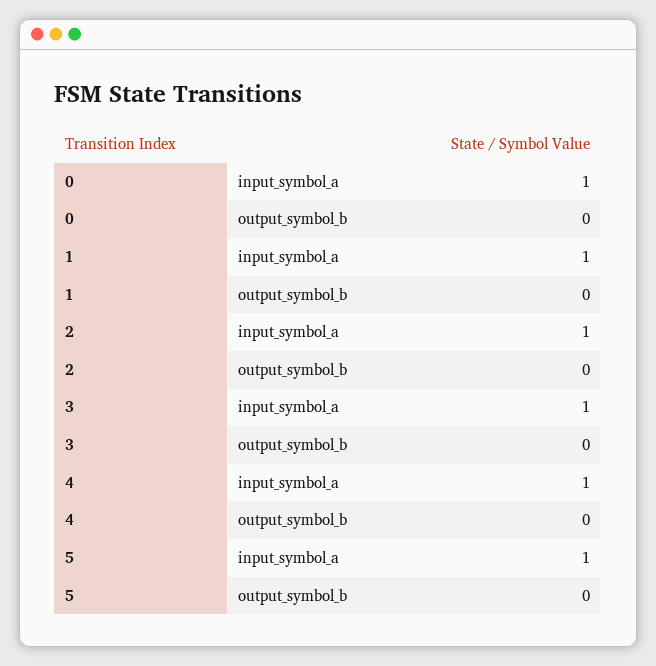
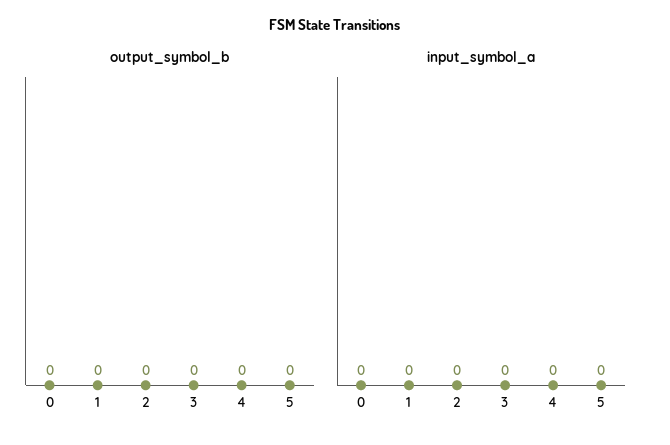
input_symbol_a, 0: 1 -> 0
input_symbol_a, 1: 1 -> 0
input_symbol_a, 2: 1 -> 0
input_symbol_a, 3: 1 -> 0
input_symbol_a, 4: 1 -> 0
input_symbol_a, 5: 1 -> 0

